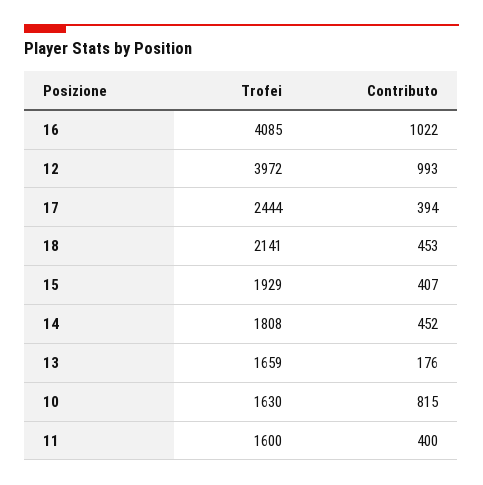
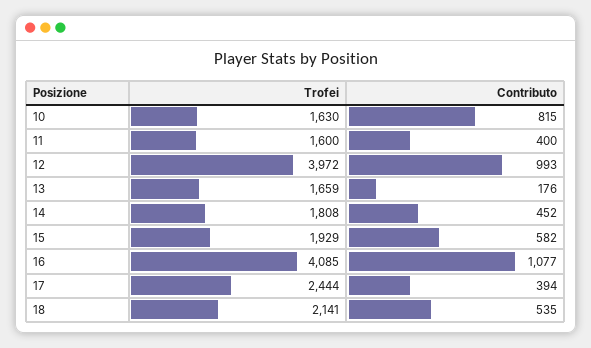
Contributo, 16: 1022 -> 1077
Contributo, 18: 453 -> 535
Contributo, 15: 407 -> 582

